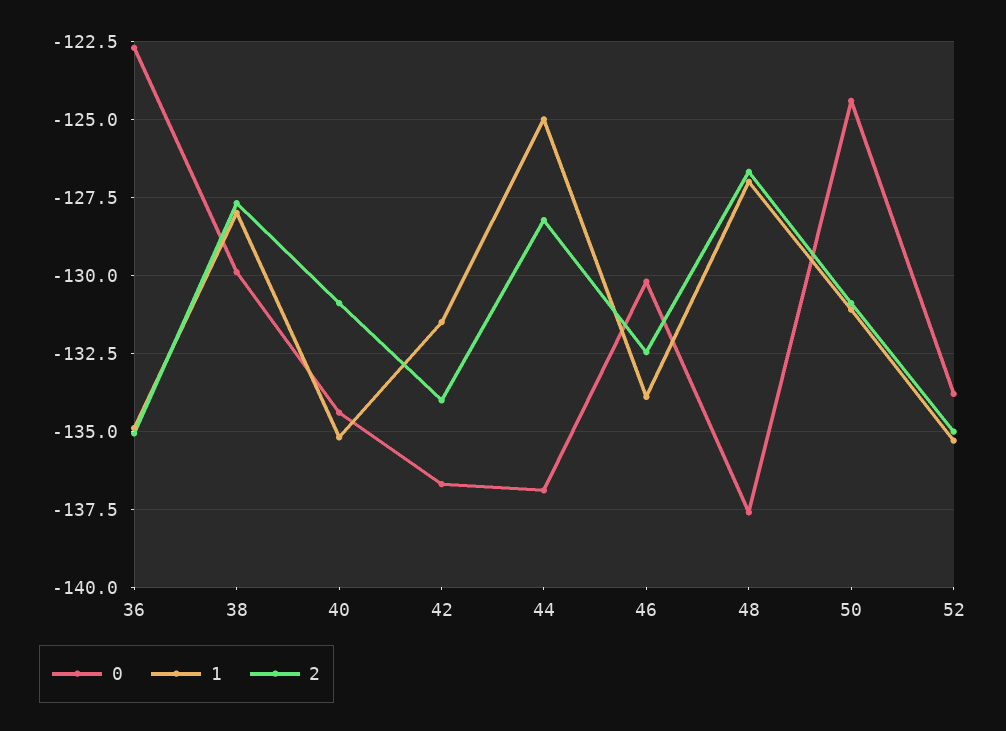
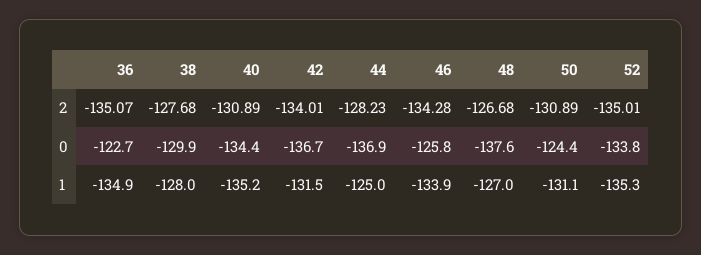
0, 46: -130.25 -> -125.8
2, 46: -132.5 -> -134.28

